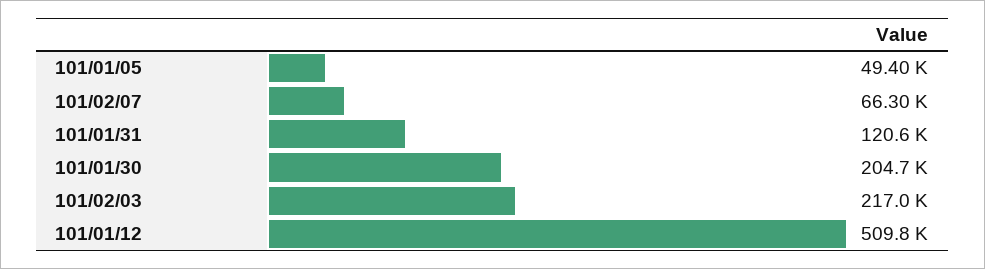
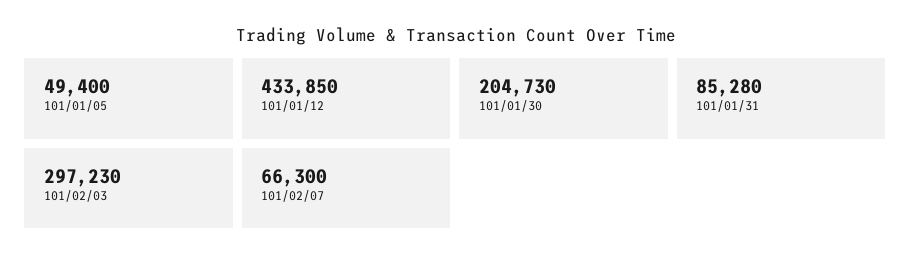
101/01/31: 120600 -> 85280
101/02/03: 217000 -> 297230
101/01/12: 509800 -> 433850

